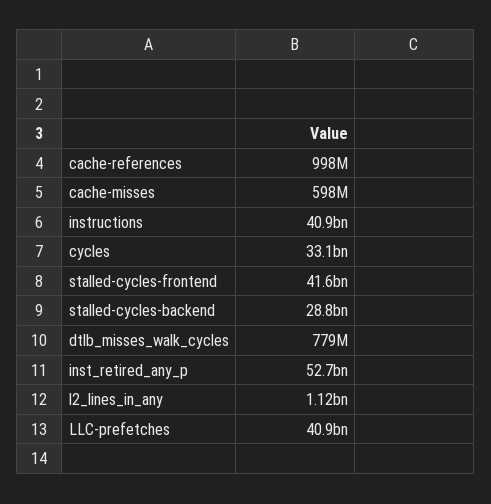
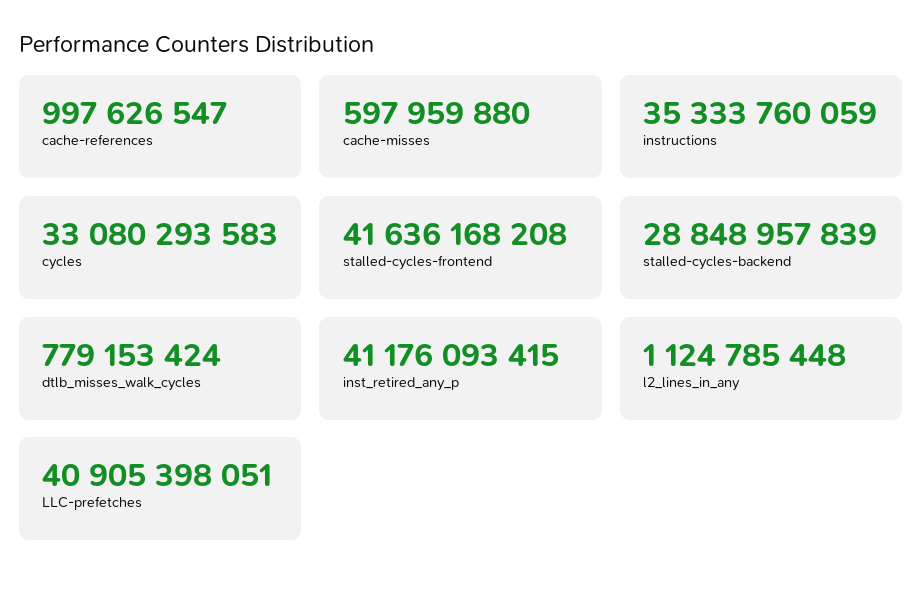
instructions: 40900000000 -> 35333760059
inst_retired_any_p: 52700000000 -> 41176093415

